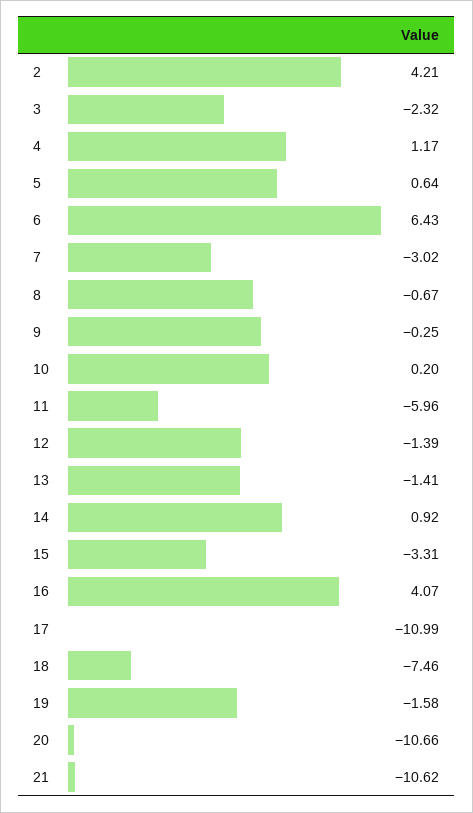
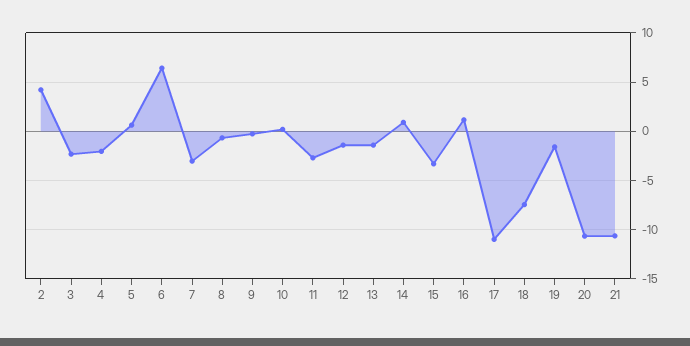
4: 1.17 -> -2
11: -5.96 -> -3
16: 4.07 -> 1

